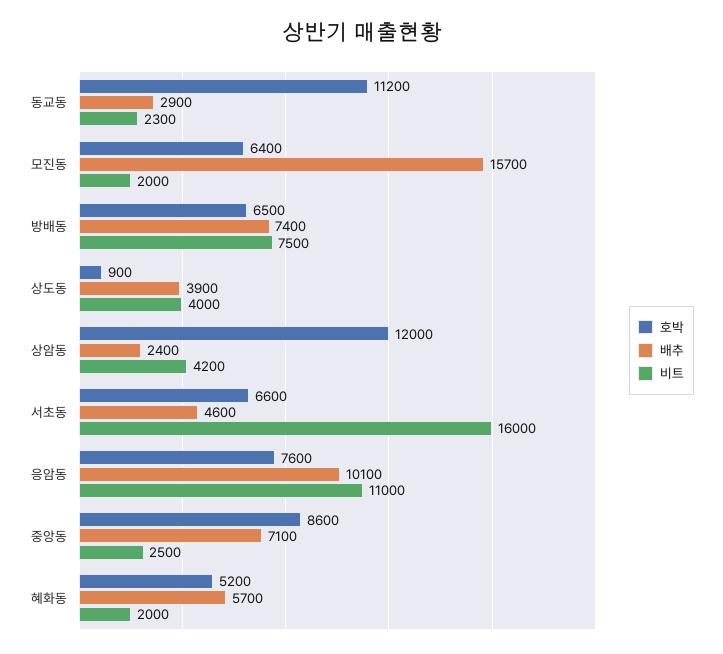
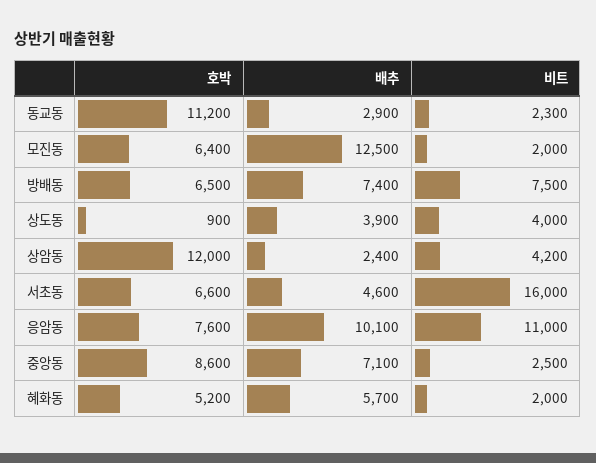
배추, 모진동: 15700 -> 12500

